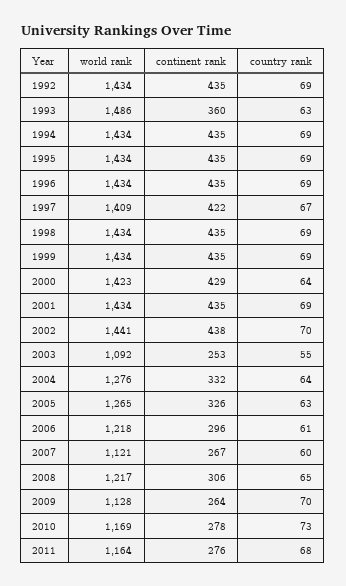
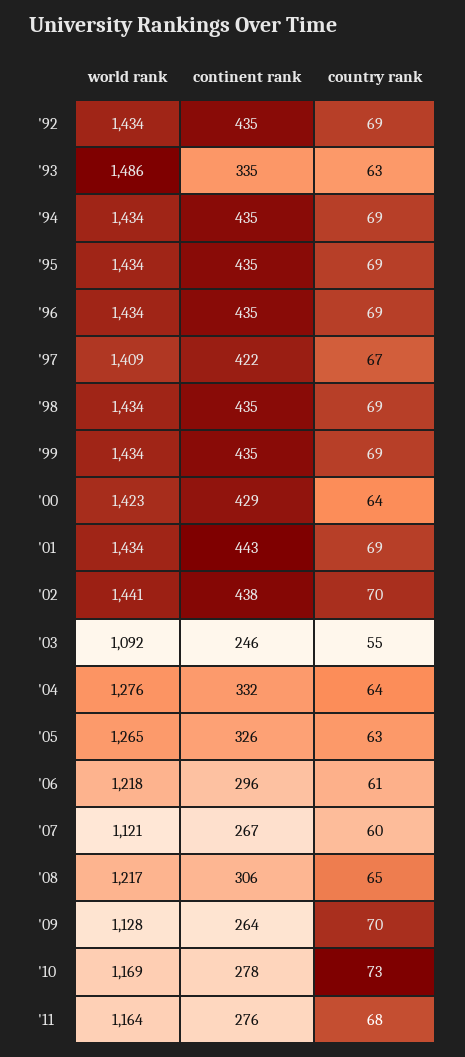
continent rank, 1993: 360 -> 335
continent rank, 2001: 435 -> 443
continent rank, 2003: 253 -> 246

